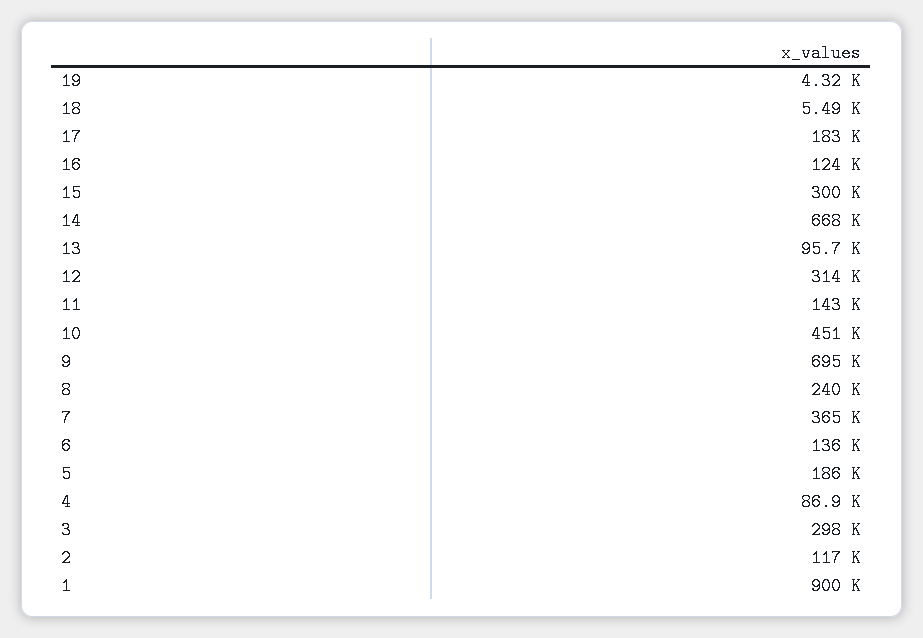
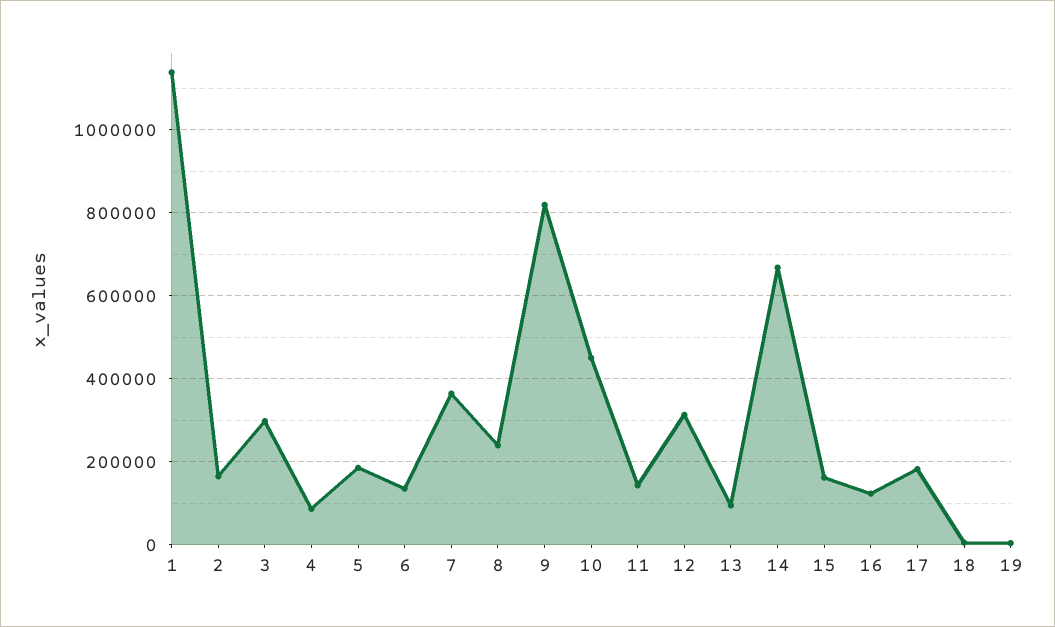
15: 300000 -> 160000
9: 695000 -> 820000
2: 117000 -> 160000
1: 900000 -> 1140000

